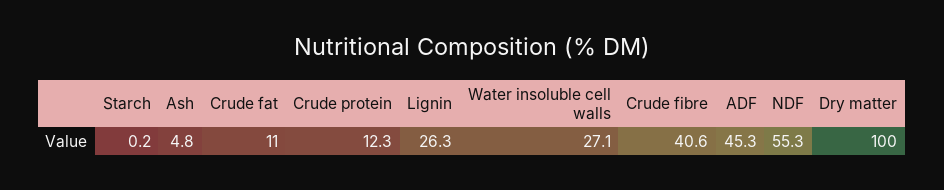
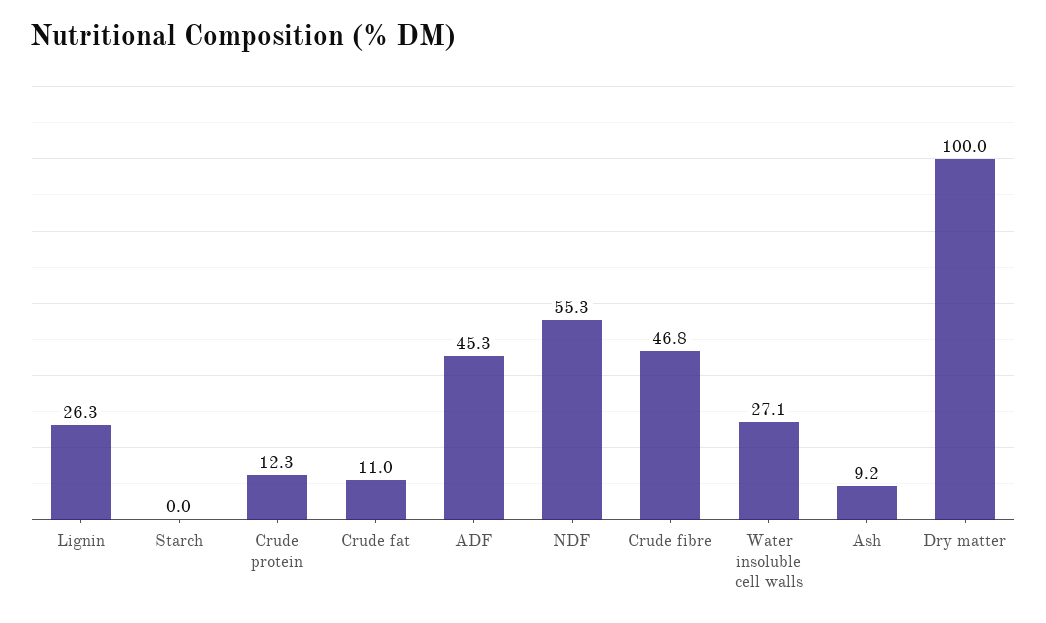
Starch: 0.2 -> 0
Ash: 4.8 -> 9.2
Crude fibre: 40.6 -> 46.8

